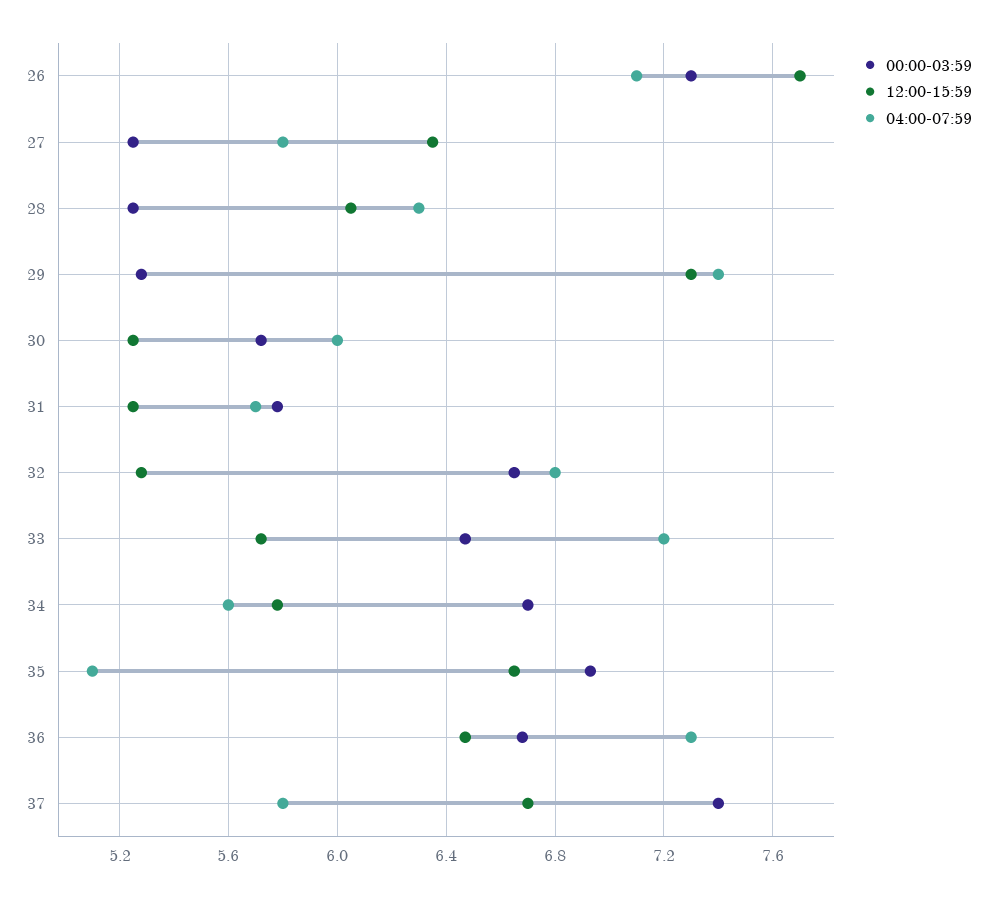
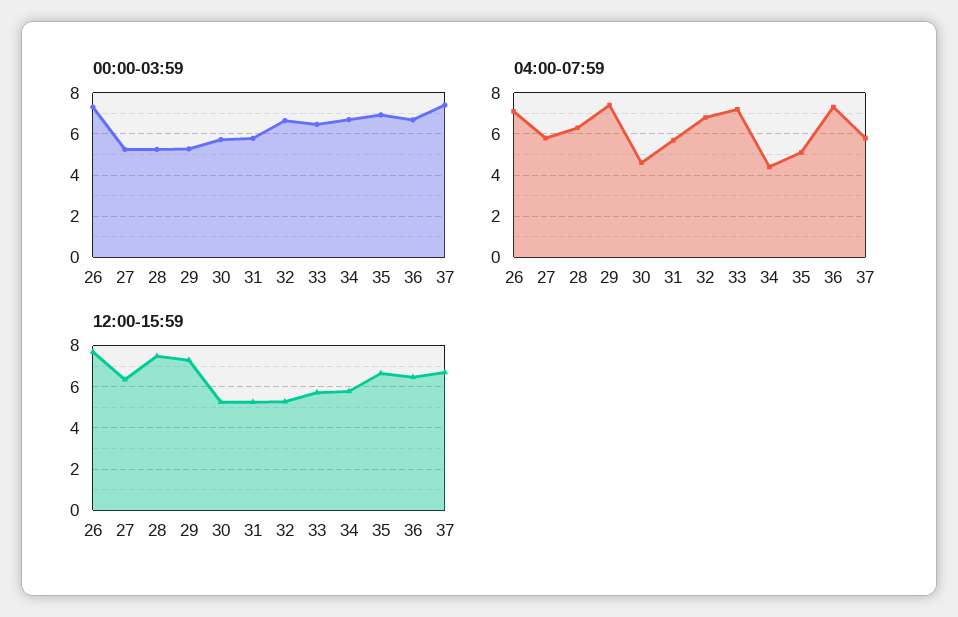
12:00-15:59, 28: 6.05 -> 7.5
04:00-07:59, 30: 6 -> 4.5
04:00-07:59, 34: 5.6 -> 4.5

